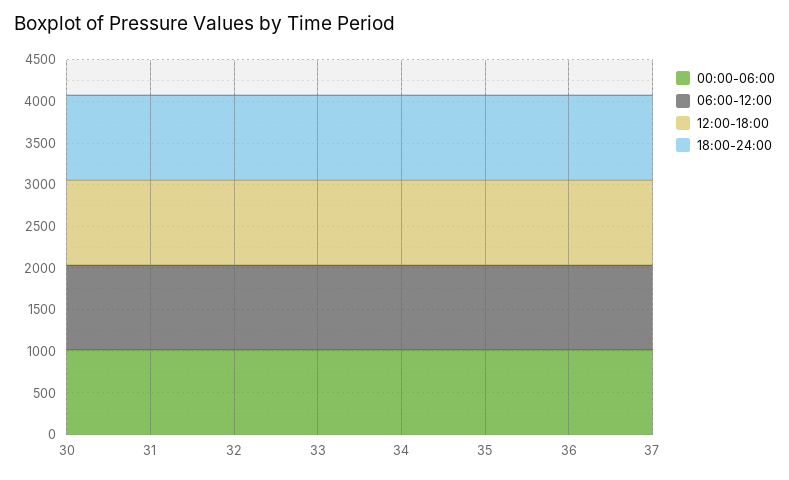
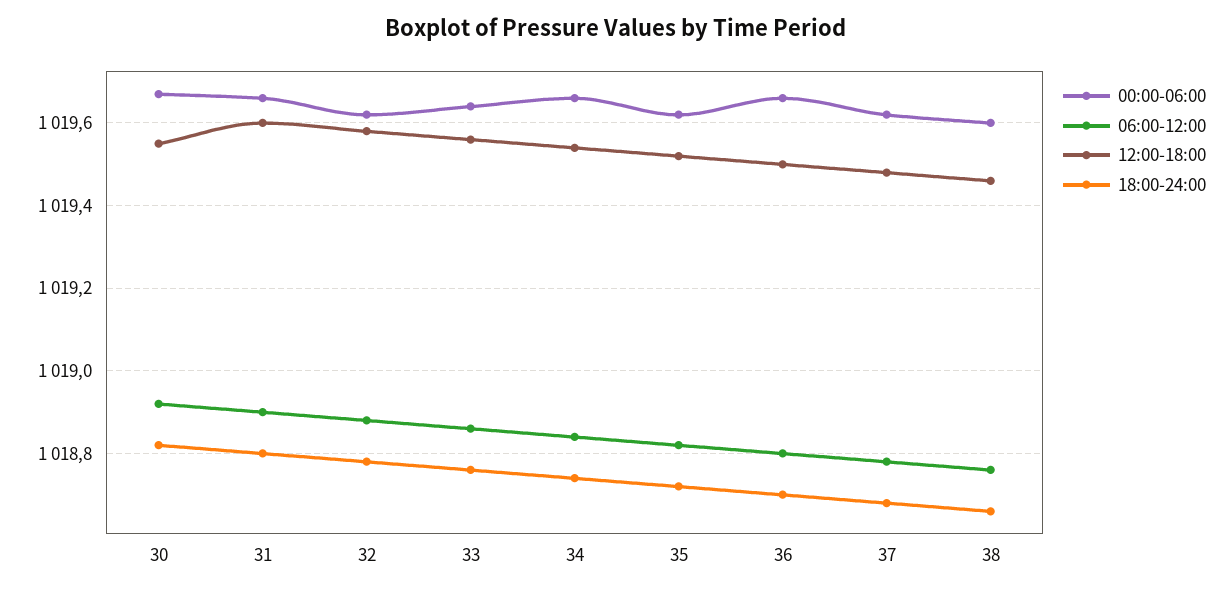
00:00-06:00, 38: none -> 1019.6
06:00-12:00, 38: none -> 1018.75
12:00-18:00, 38: none -> 1019.45
18:00-24:00, 38: none -> 1018.65

